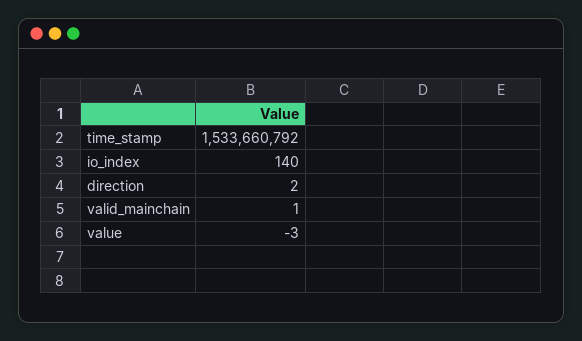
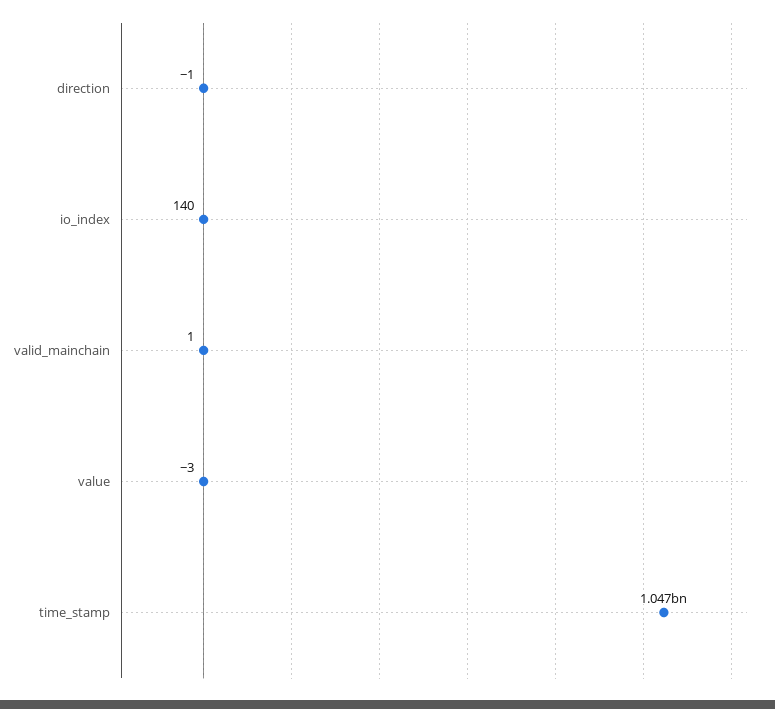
time_stamp: 1533660792 -> 1047000000
direction: 2 -> -1

